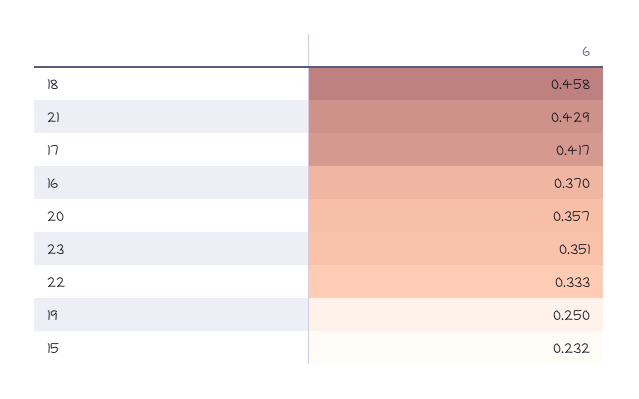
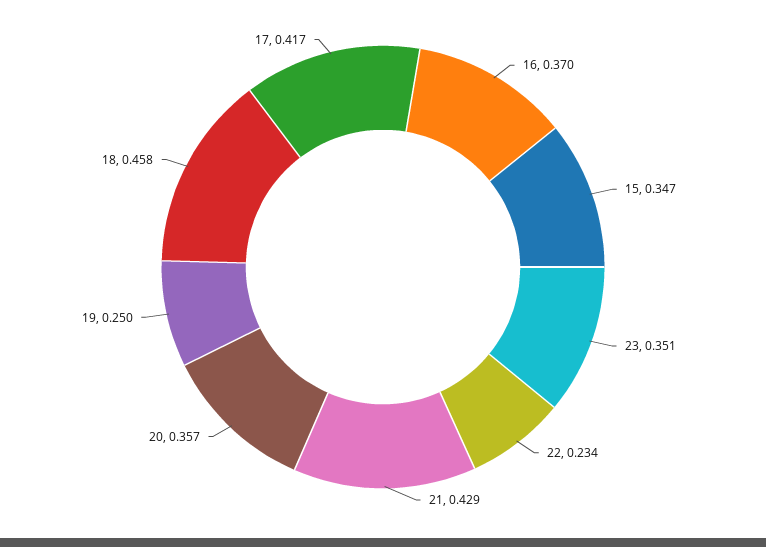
22: 0.333 -> 0.234
15: 0.232 -> 0.347

